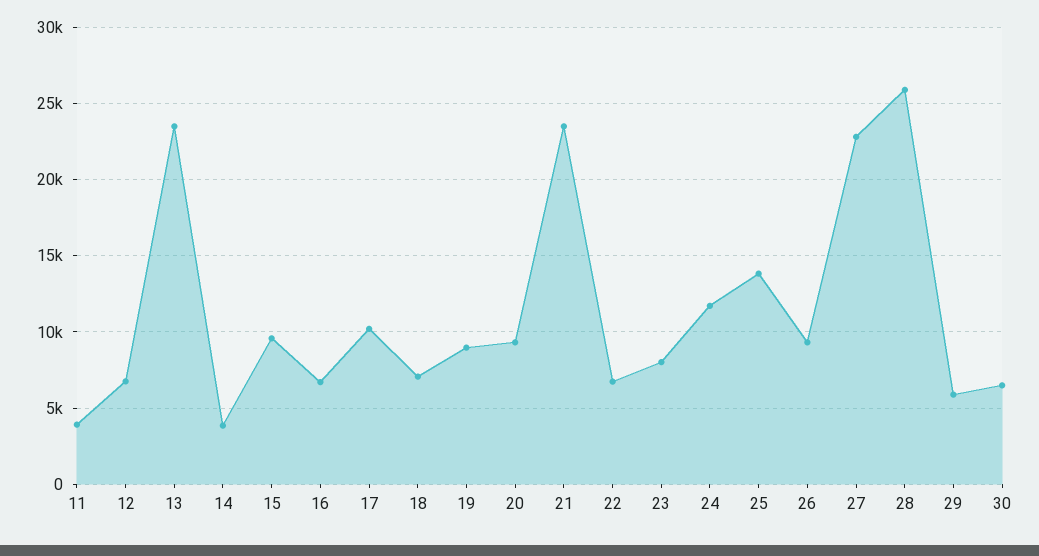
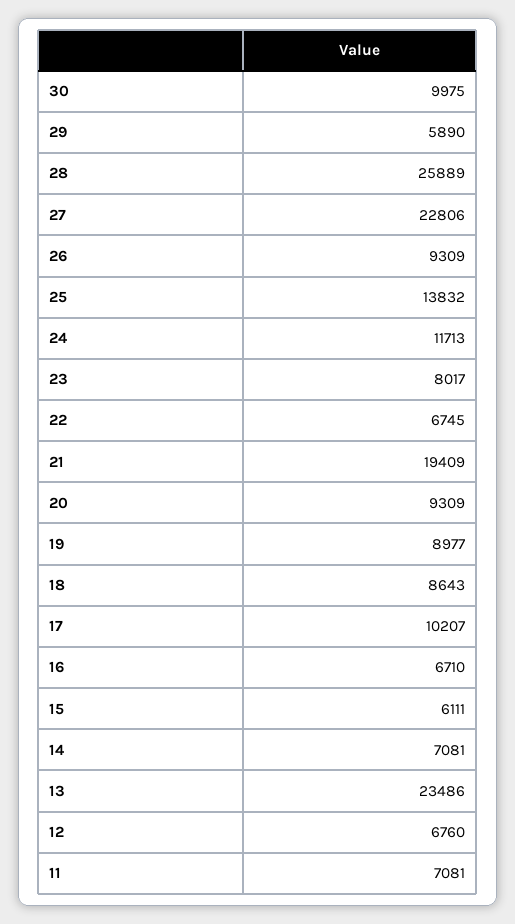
11: 4000 -> 7081
14: 4000 -> 7081
15: 9500 -> 6111
18: 7000 -> 8643
21: 23500 -> 19409
30: 6500 -> 9975

